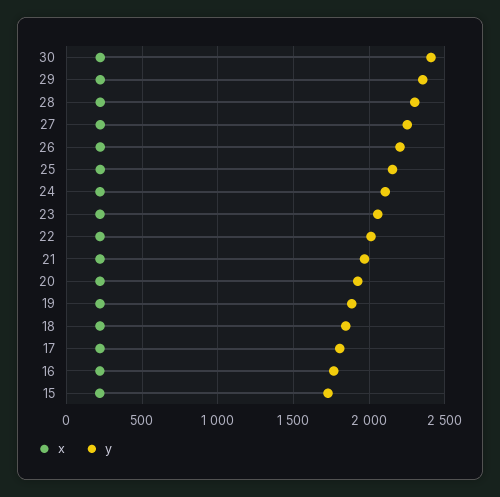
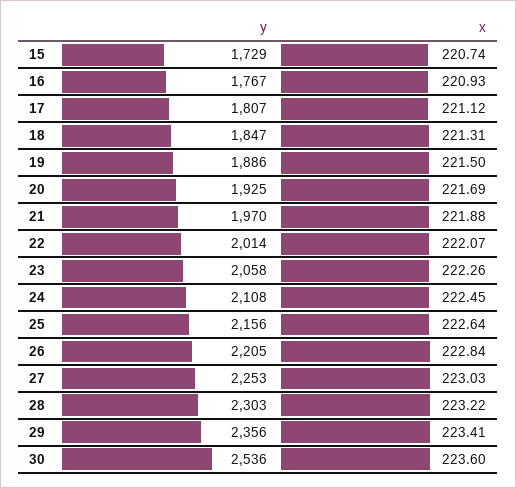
y, 30: 2400 -> 2536

